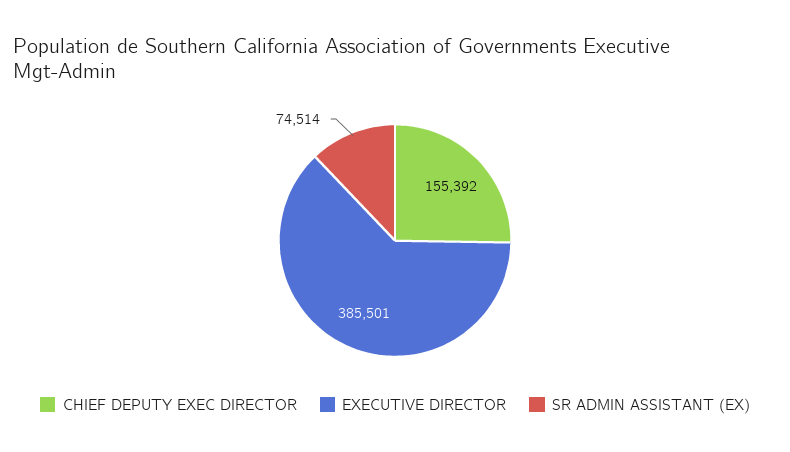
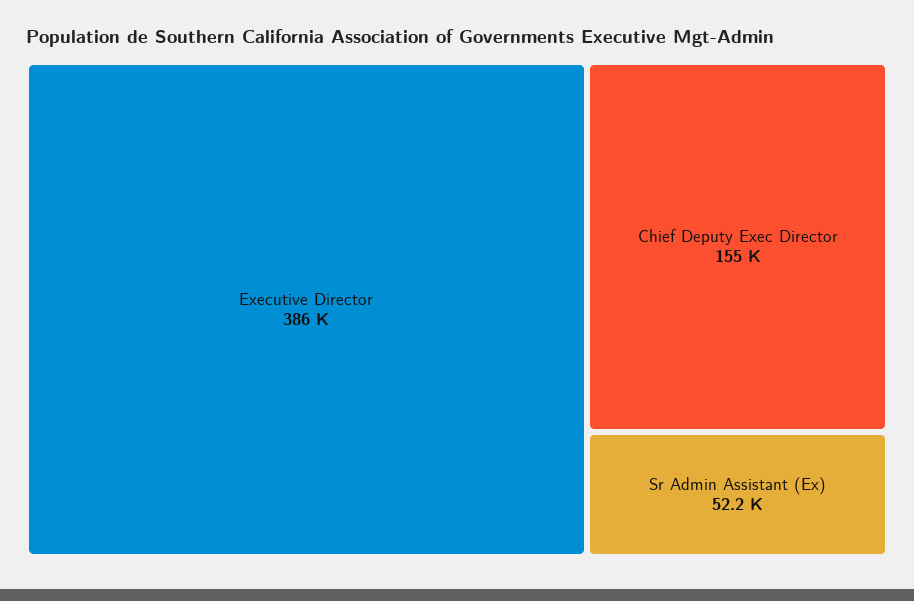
SR ADMIN ASSISTANT (EX): 74514 -> 52200

